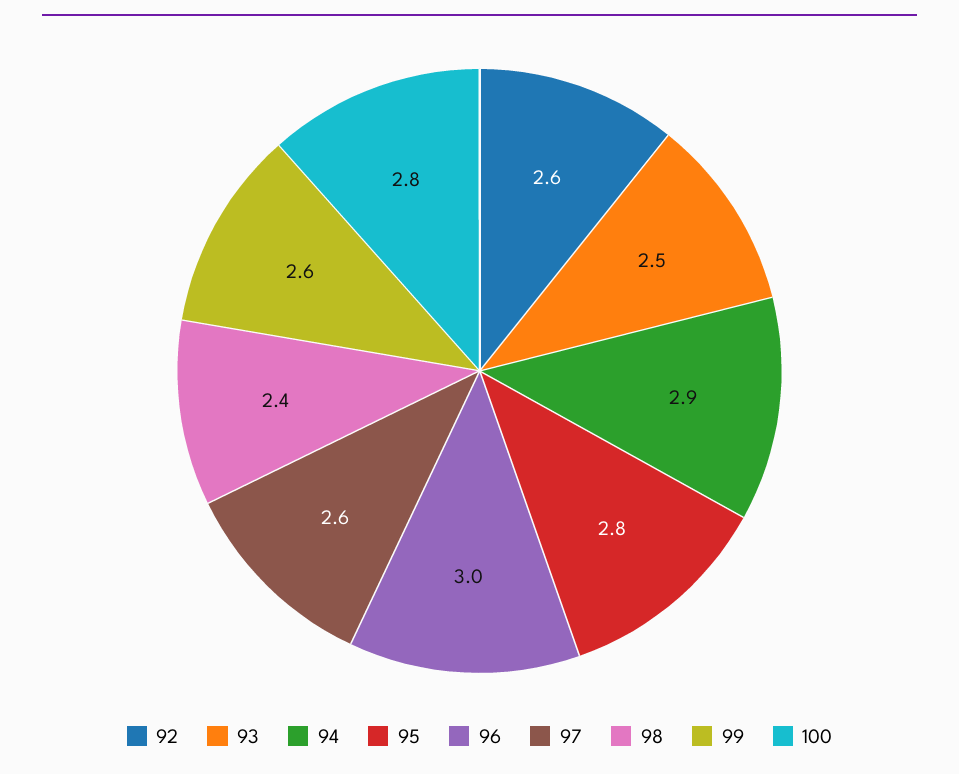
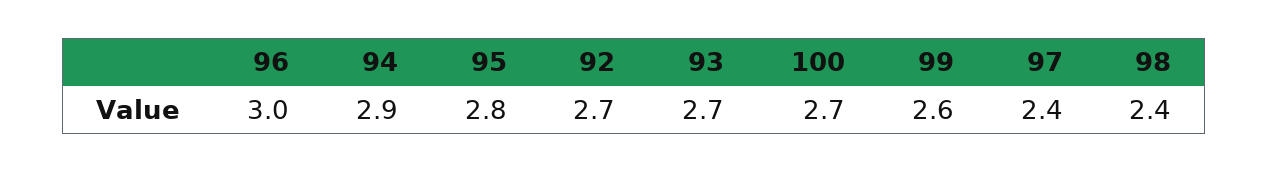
92: 2.6 -> 2.7
93: 2.5 -> 2.7
97: 2.6 -> 2.4
100: 2.8 -> 2.7

